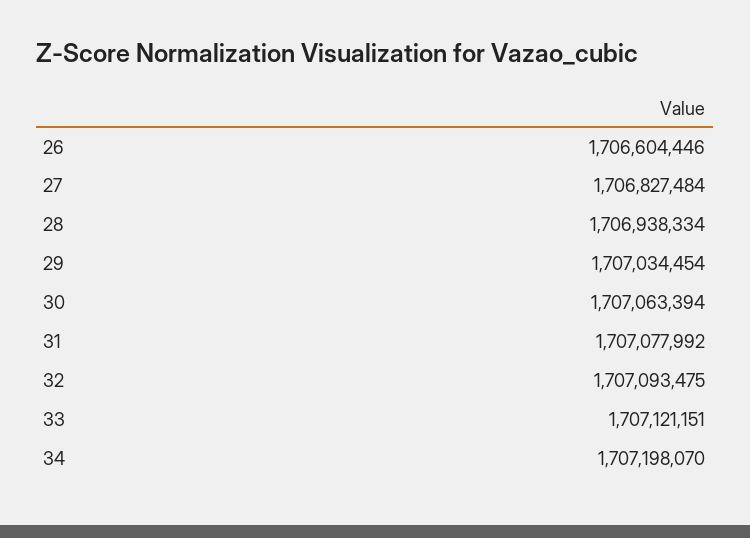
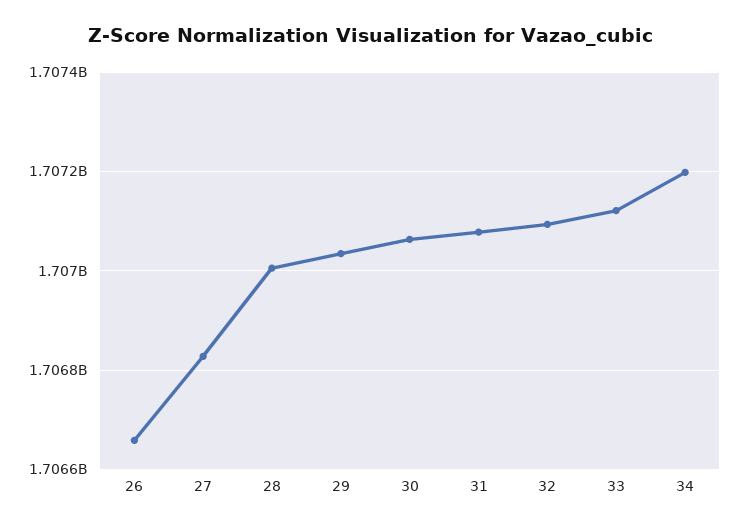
26: 1706604446 -> 1706660000
28: 1706938334 -> 1707000000

